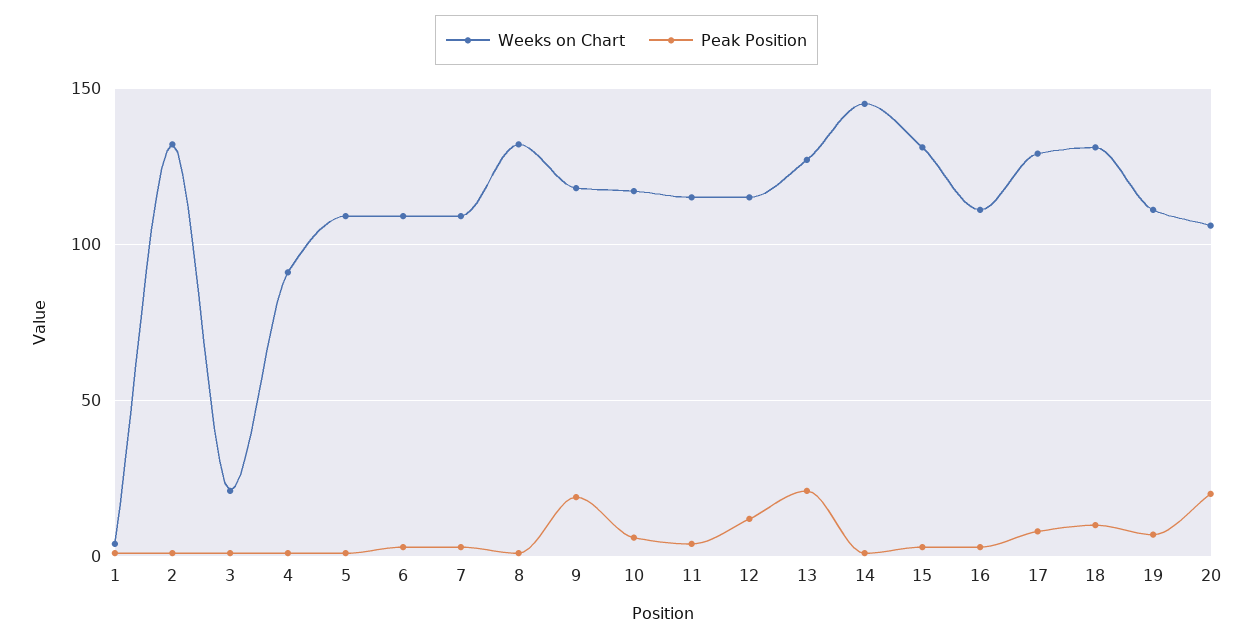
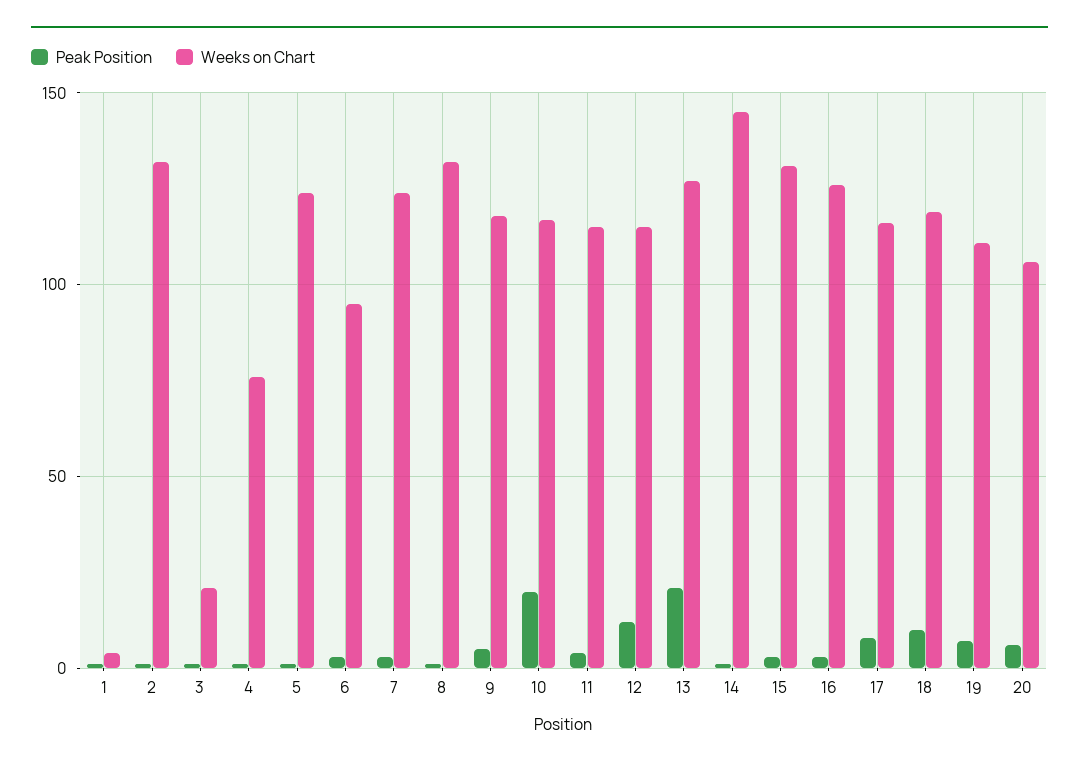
Weeks on Chart, 4: 90 -> 75
Weeks on Chart, 5: 110 -> 125
Weeks on Chart, 6: 110 -> 95
Weeks on Chart, 7: 110 -> 125
Peak Position, 9: 20 -> 5
Peak Position, 10: 5 -> 20
Weeks on Chart, 16: 110 -> 125
Weeks on Chart, 17: 130 -> 115
Weeks on Chart, 18: 130 -> 120
Peak Position, 20: 20 -> 5

